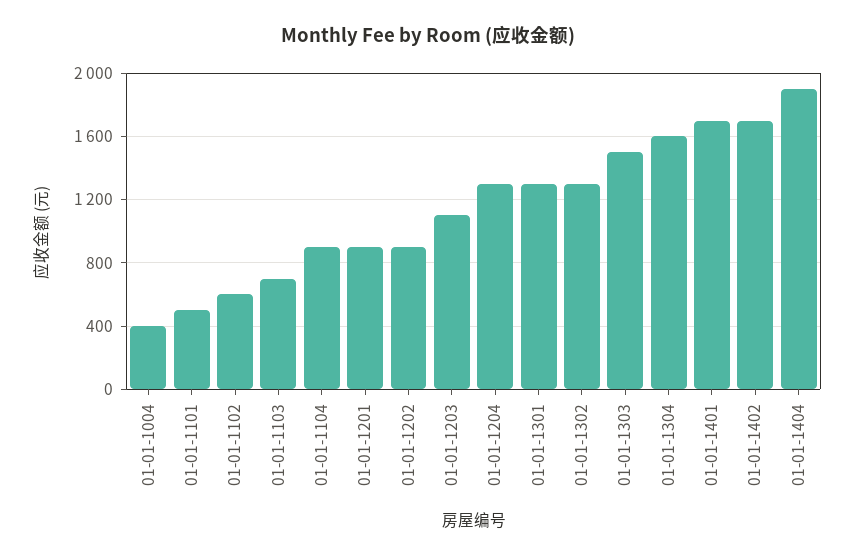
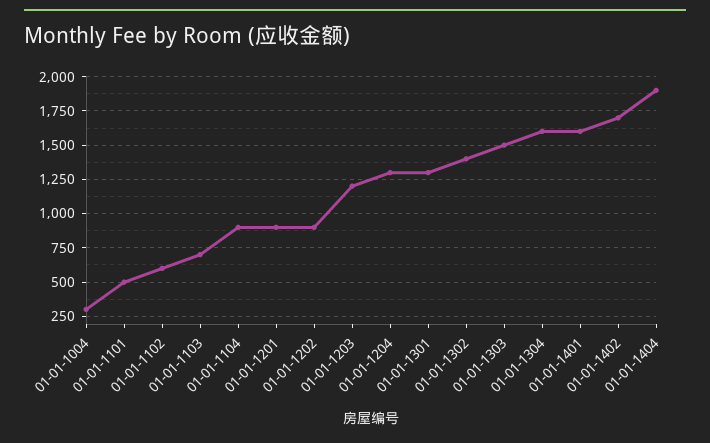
01-01-1004: 400 -> 300
01-01-1203: 1100 -> 1200
01-01-1302: 1300 -> 1400
01-01-1401: 1700 -> 1600

